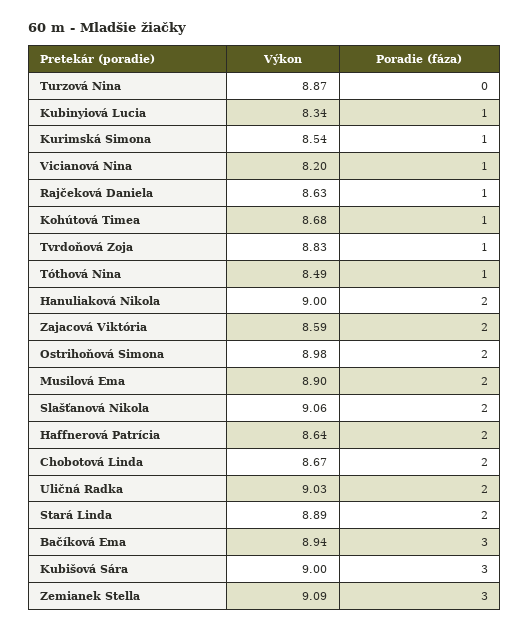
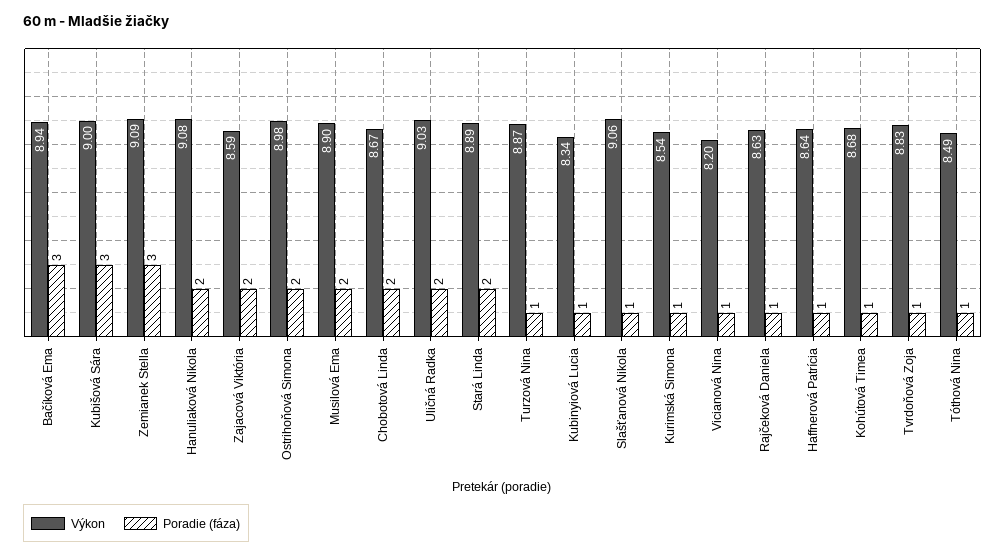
Poradie (fáza), Turzová Nina: 0 -> 1
Výkon, Hanuliaková Nikola: 9 -> 9.08
Poradie (fáza), Slašťanová Nikola: 2 -> 1
Poradie (fáza), Haffnerová Patrícia: 2 -> 1

